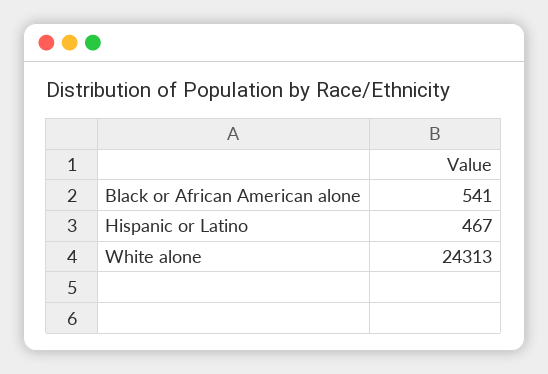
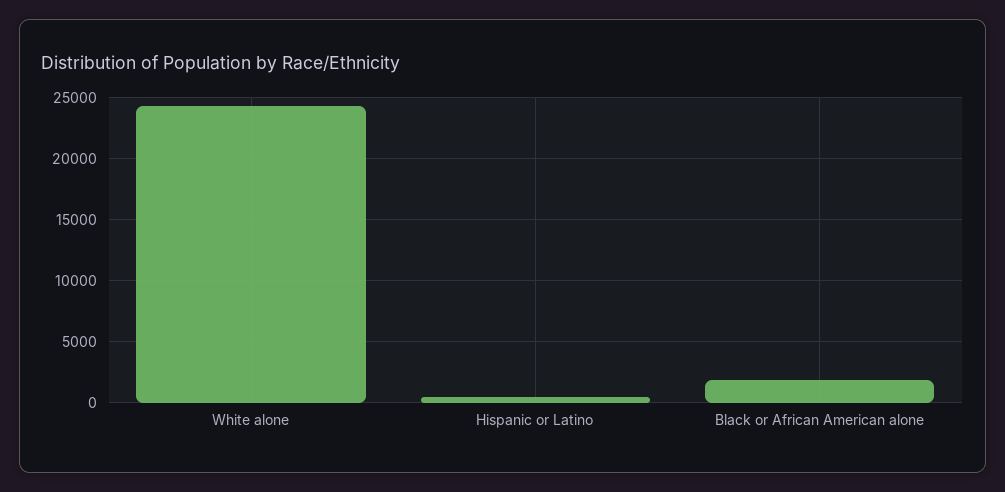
Black or African American alone: 541 -> 2000

